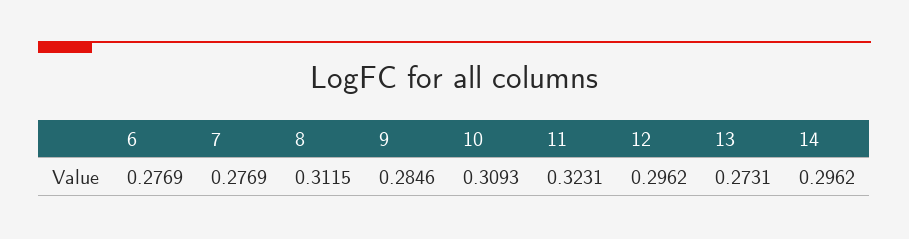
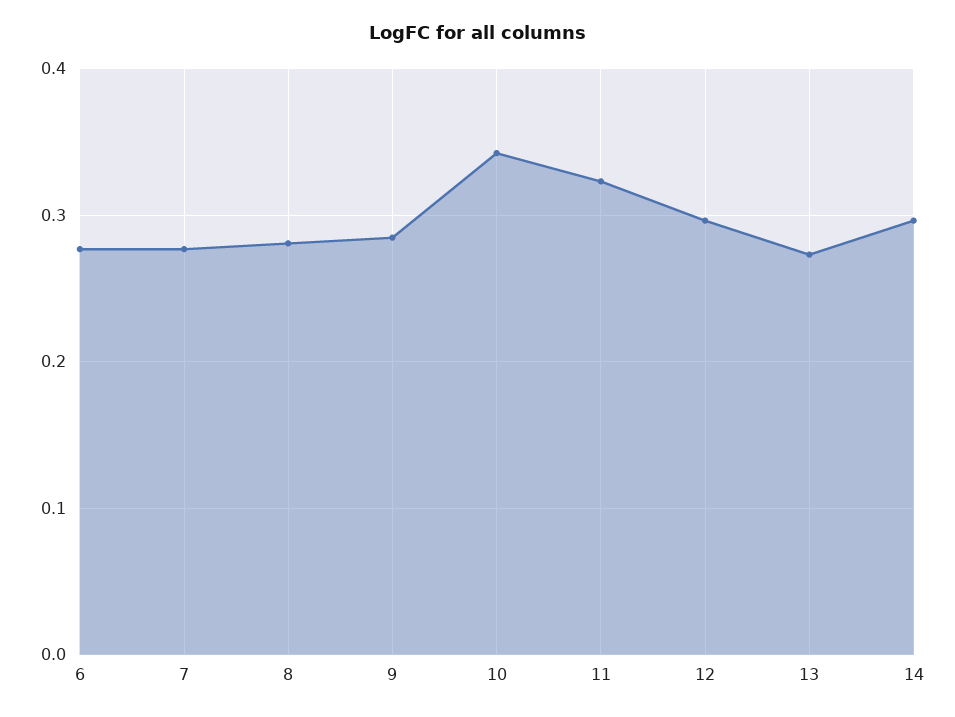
8: 0.3115 -> 0.28
10: 0.3093 -> 0.34

